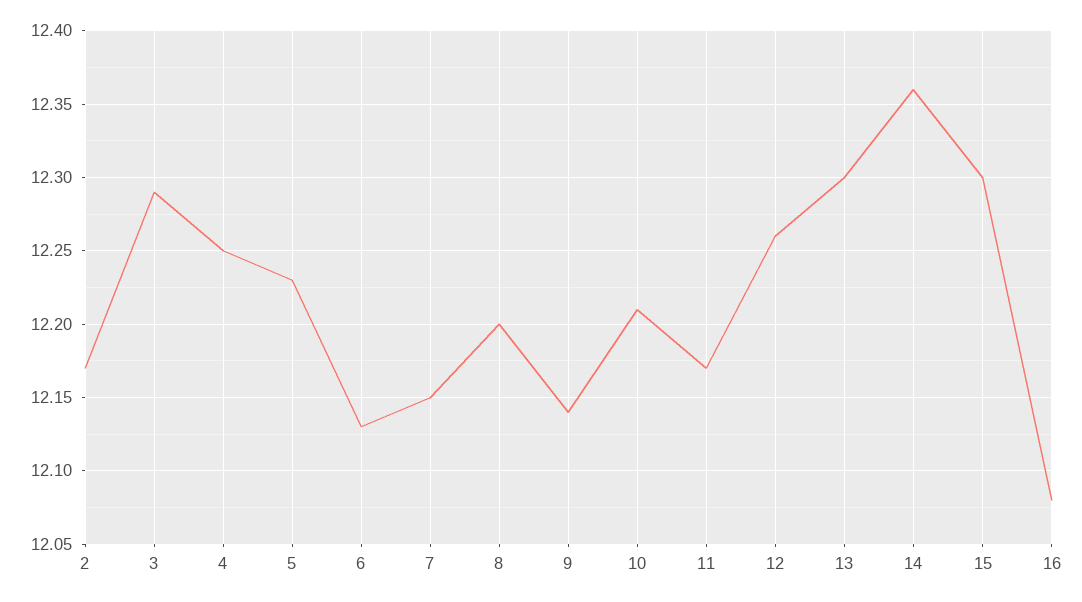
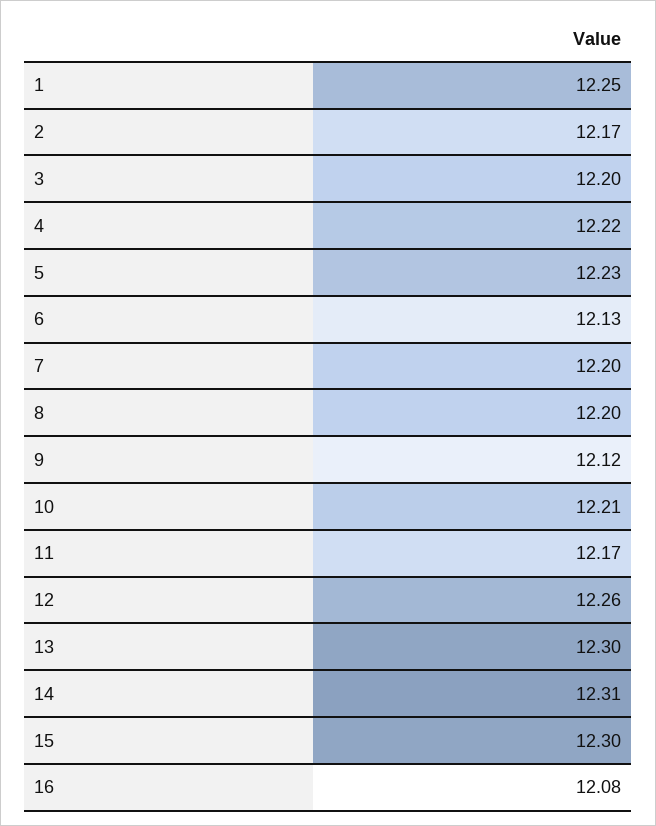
3: 12.29 -> 12.2
4: 12.25 -> 12.22
7: 12.15 -> 12.2
9: 12.14 -> 12.12
14: 12.36 -> 12.31
1: none -> 12.25

